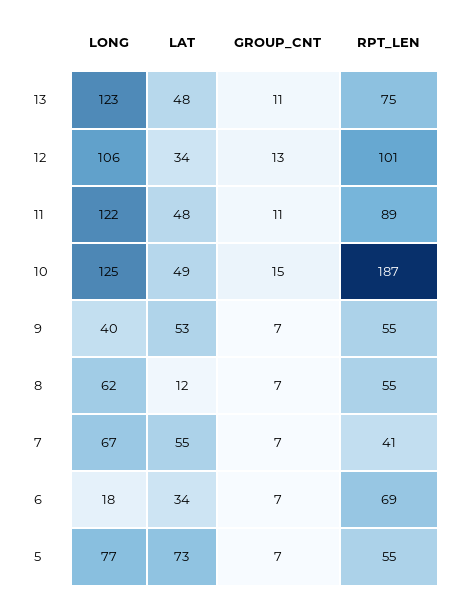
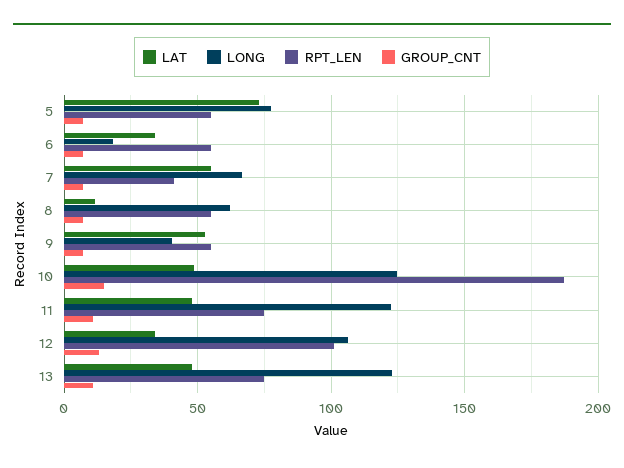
RPT_LEN, 11: 89 -> 75
RPT_LEN, 6: 69 -> 55

